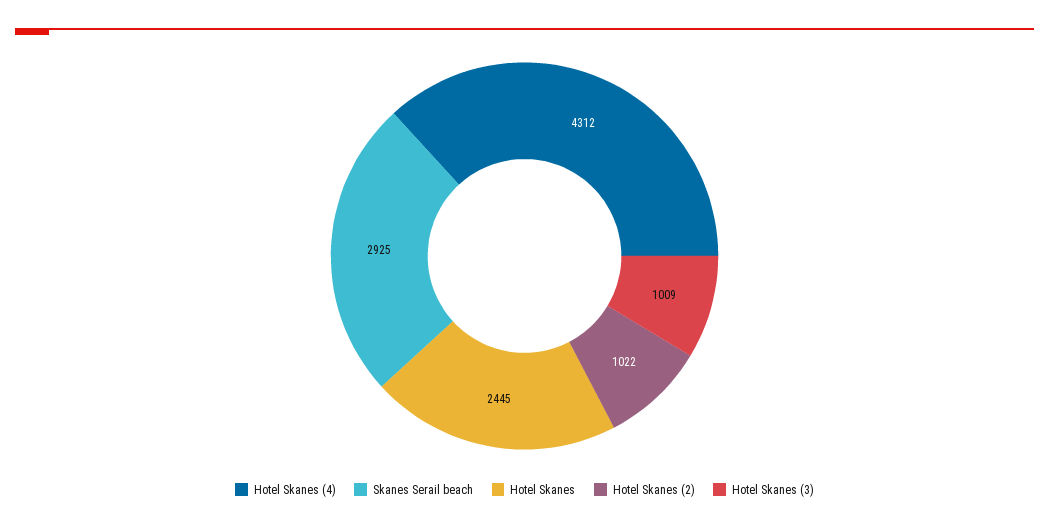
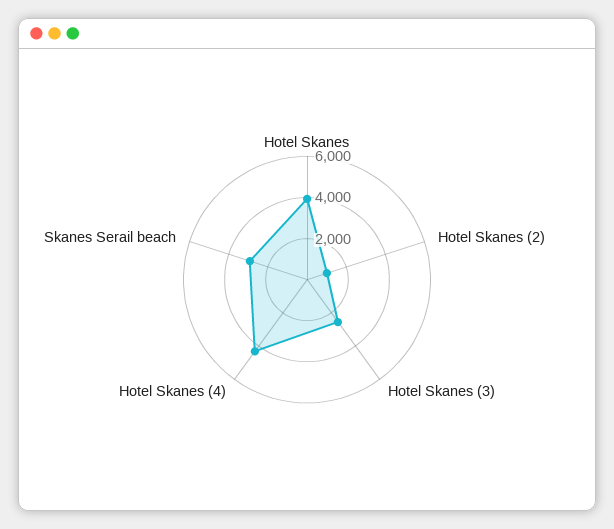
Hotel Skanes: 2445 -> 4000
Hotel Skanes (3): 1009 -> 2500

